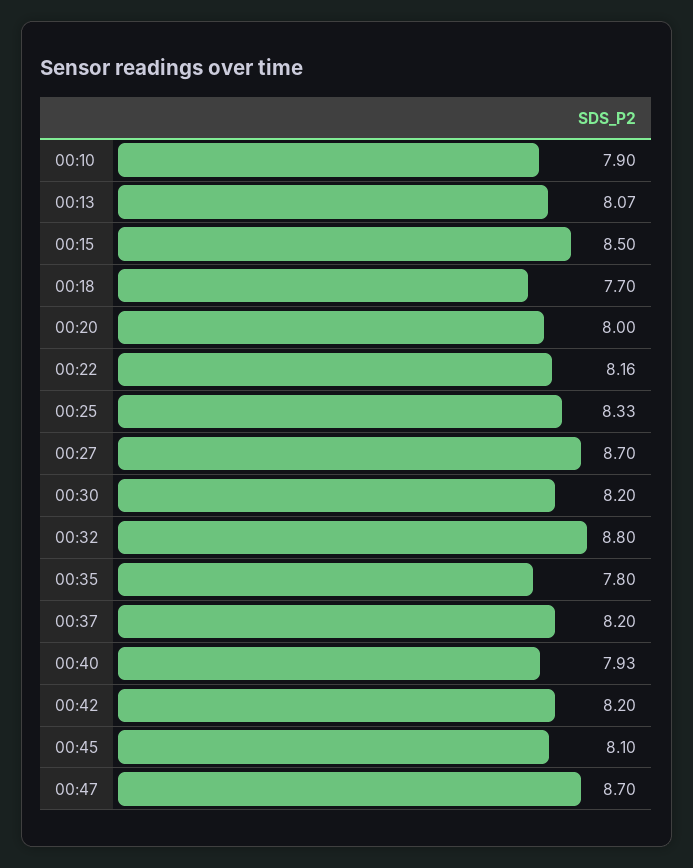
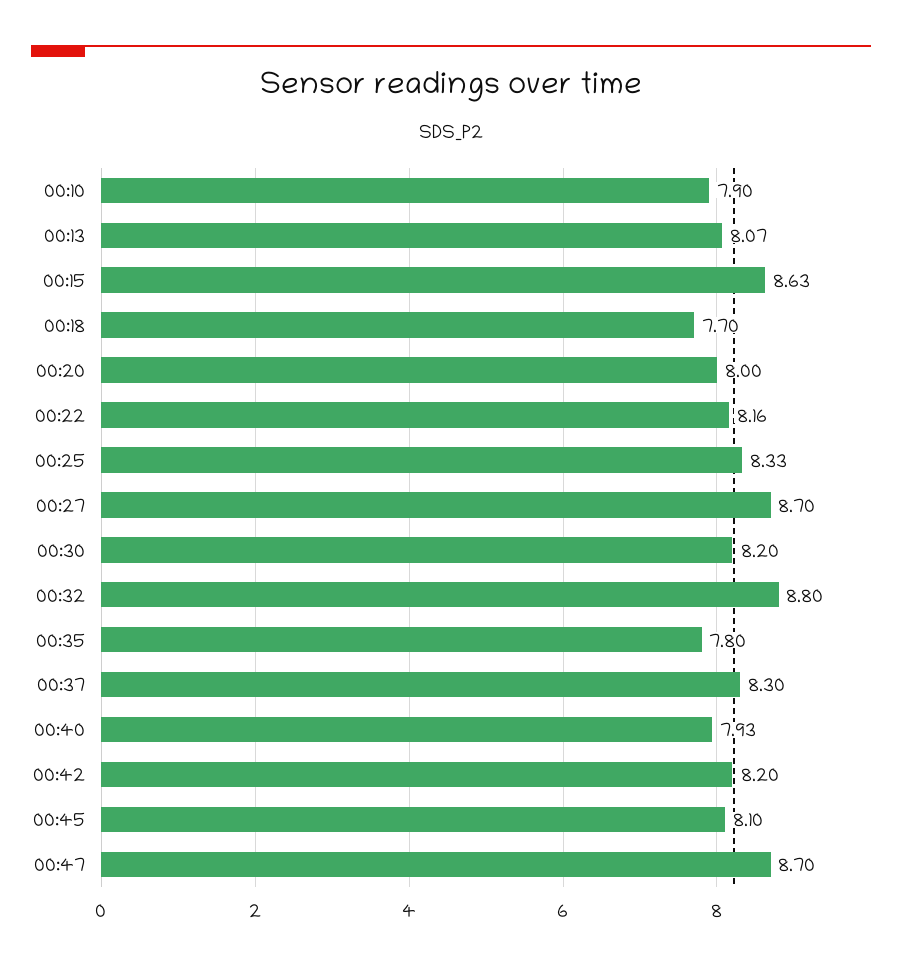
00:15: 8.5 -> 8.63
00:37: 8.2 -> 8.3

